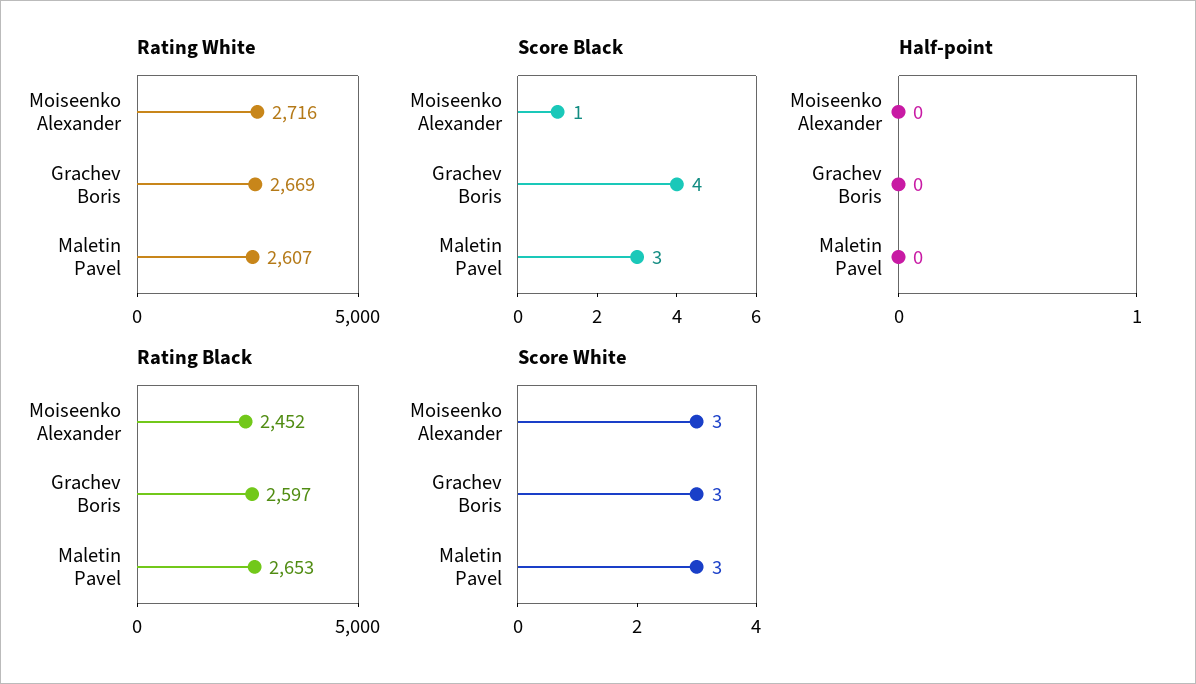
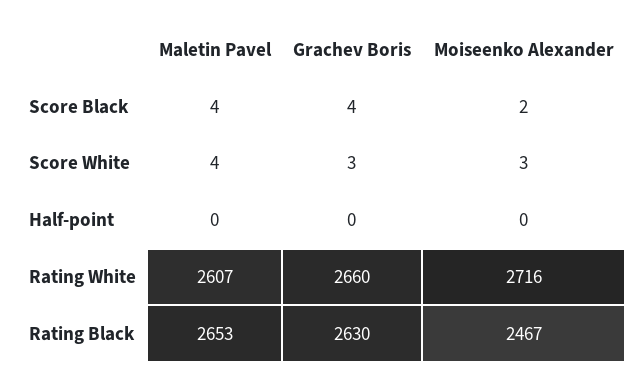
Rating White, Grachev Boris: 2669 -> 2660
Score Black, Moiseenko Alexander: 1 -> 2
Score Black, Maletin Pavel: 3 -> 4
Rating Black, Moiseenko Alexander: 2452 -> 2467
Rating Black, Grachev Boris: 2597 -> 2630
Score White, Maletin Pavel: 3 -> 4

